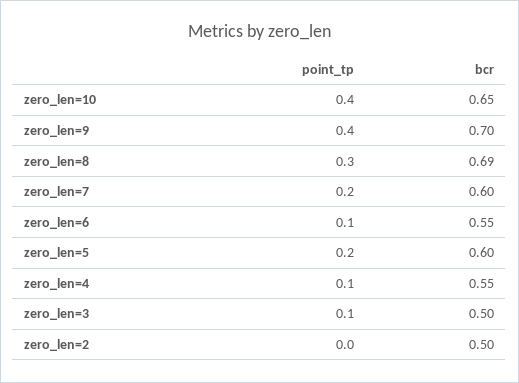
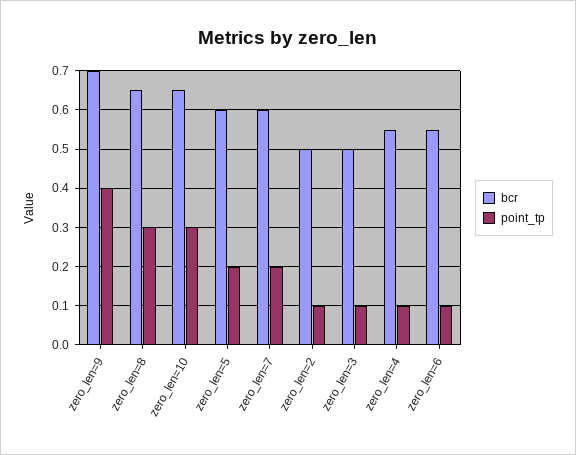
point_tp, zero_len=10: 0.4 -> 0.3
bcr, zero_len=8: 0.69 -> 0.65
point_tp, zero_len=2: 0 -> 0.1

